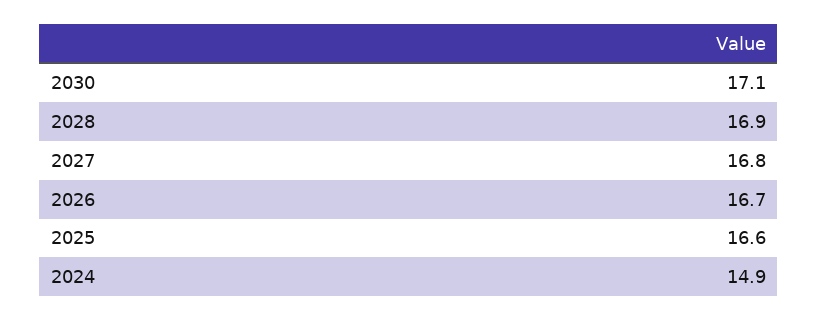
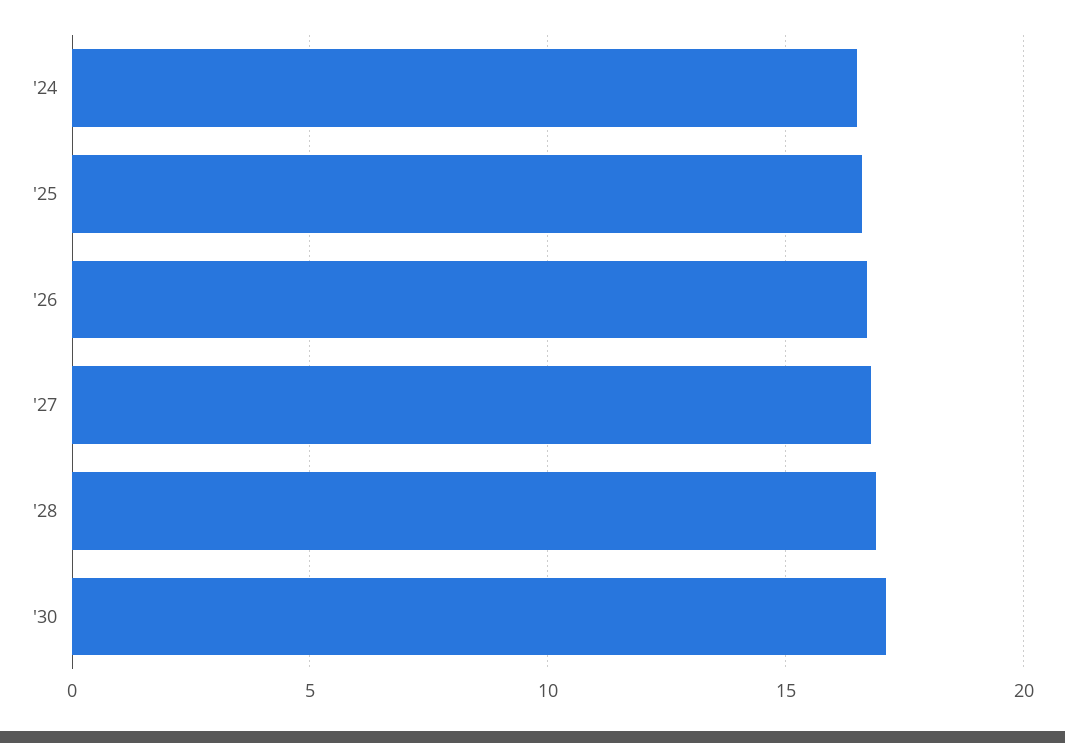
2024: 14.9 -> 16.5

